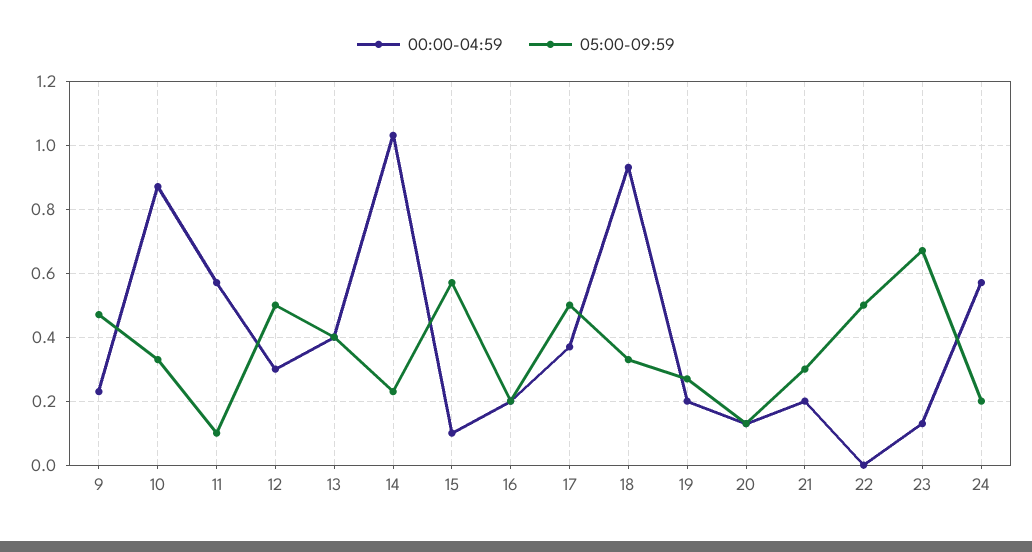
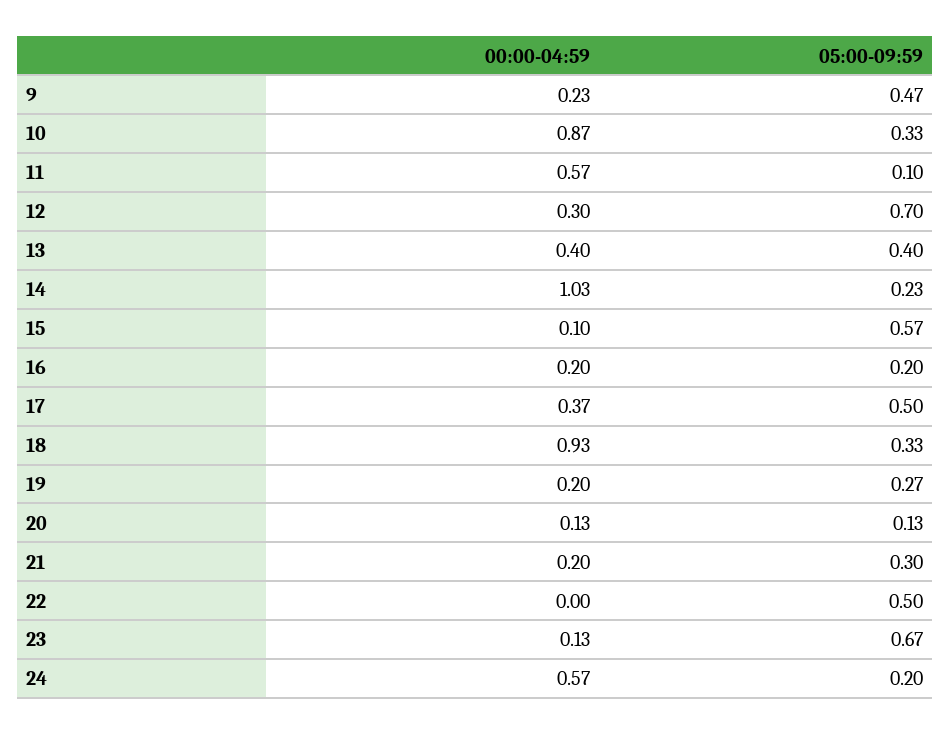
05:00-09:59, 12: 0.5 -> 0.7

